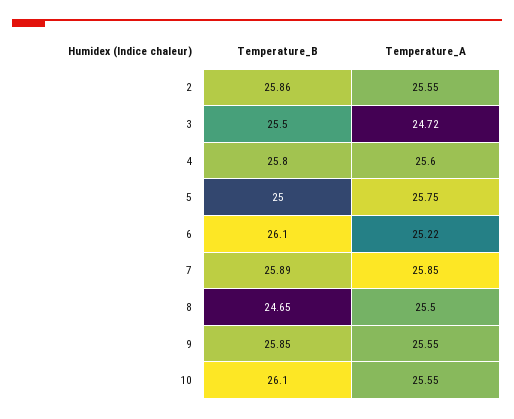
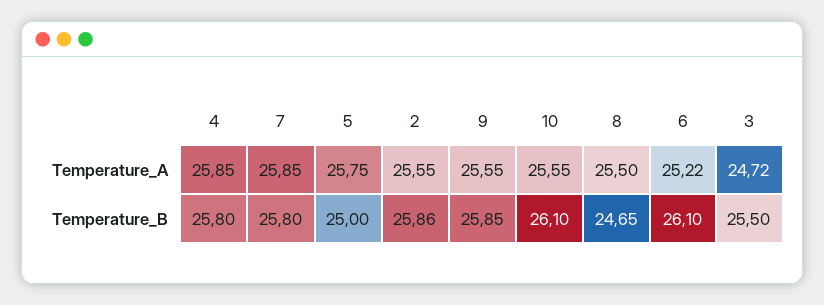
Temperature_A, 4: 25.6 -> 25.85
Temperature_B, 7: 25.89 -> 25.8

